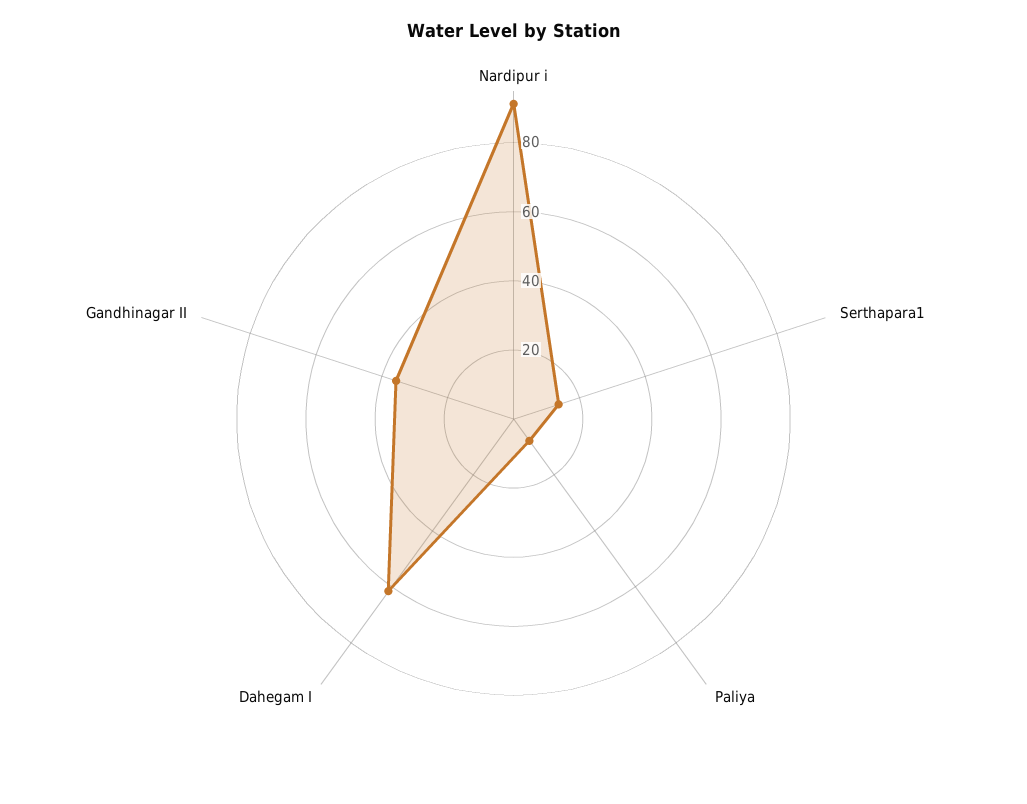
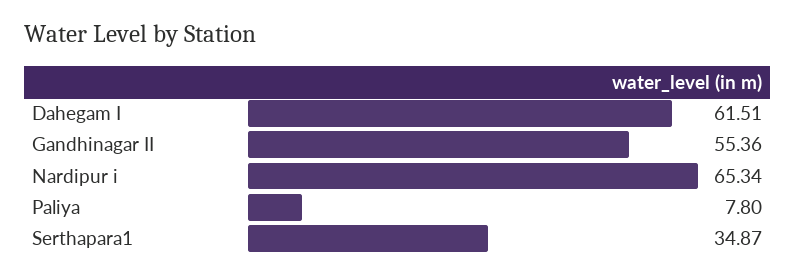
Nardipur i: 90 -> 65.34
Serthapara1: 15 -> 34.87
Gandhinagar II: 35 -> 55.36

